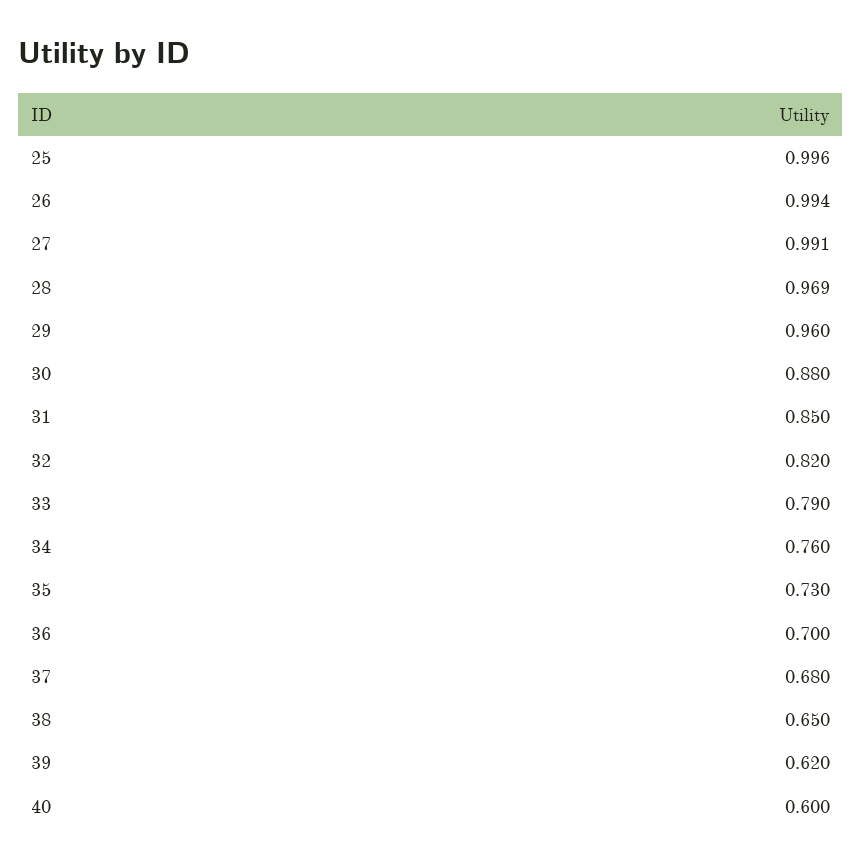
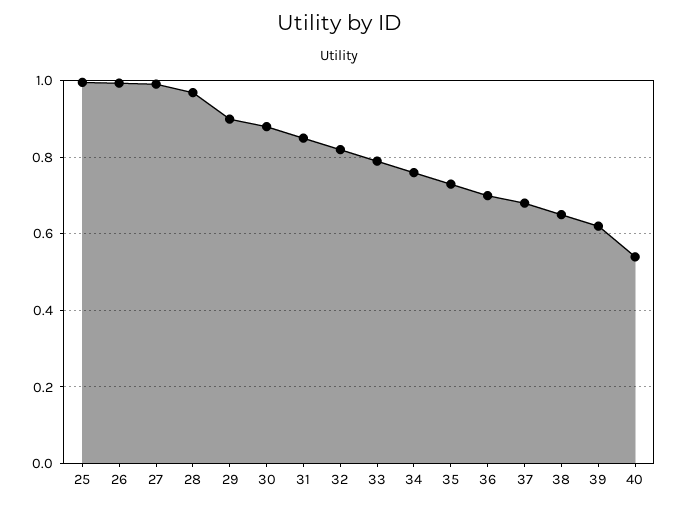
29: 0.96 -> 0.9
40: 0.6 -> 0.54

